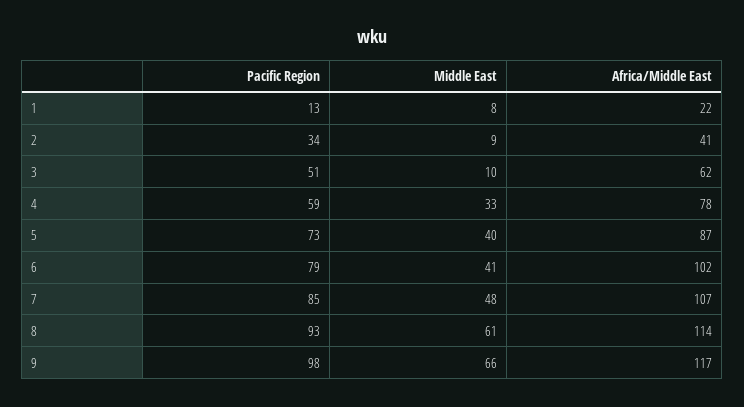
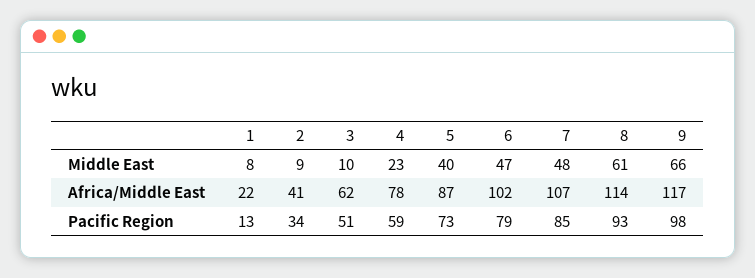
Middle East, 4: 33 -> 23
Middle East, 6: 41 -> 47

